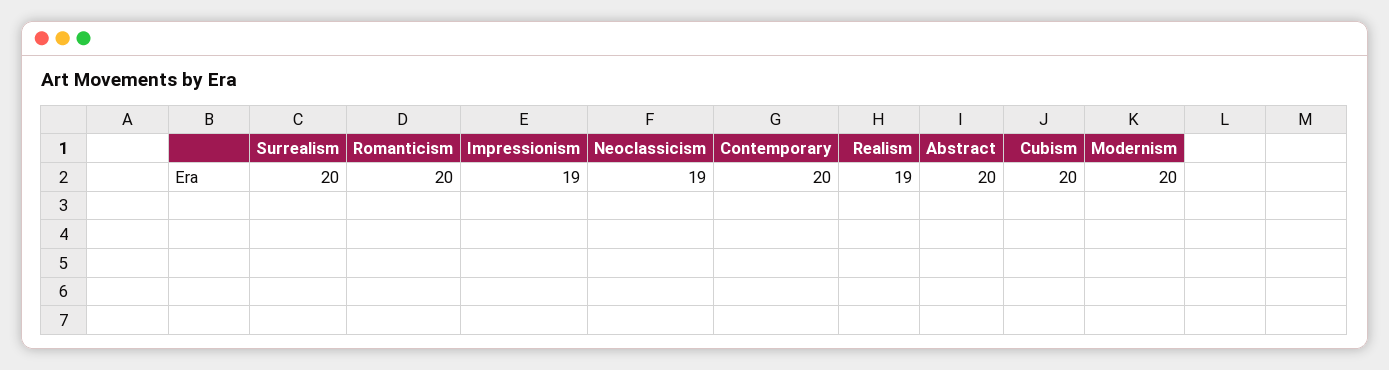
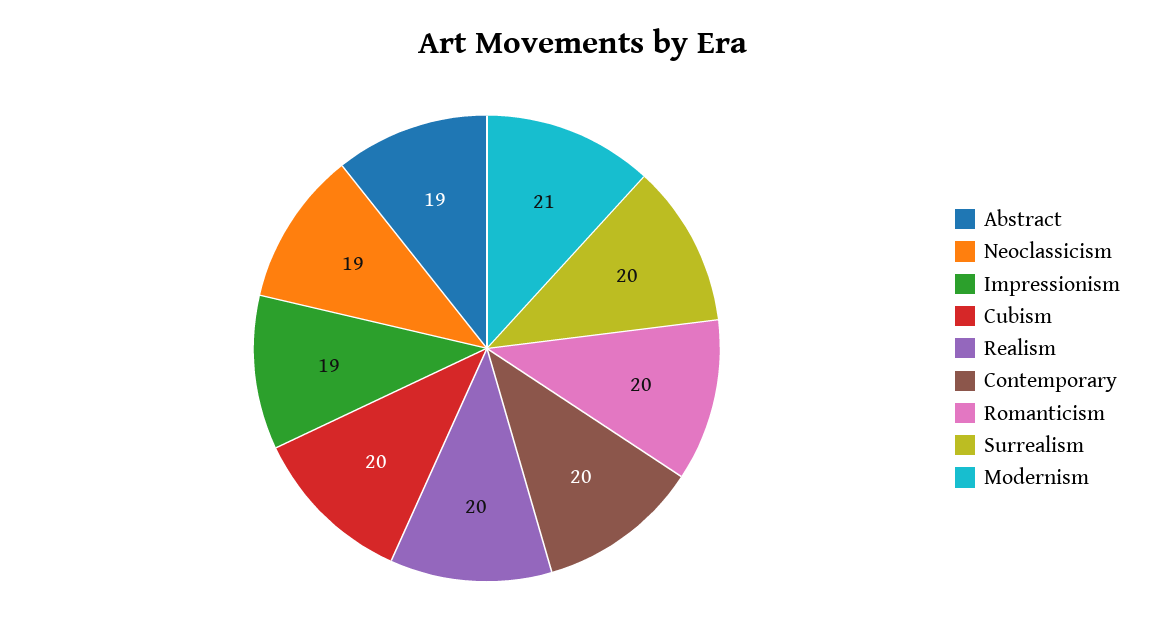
Realism: 19 -> 20
Abstract: 20 -> 19
Modernism: 20 -> 21

